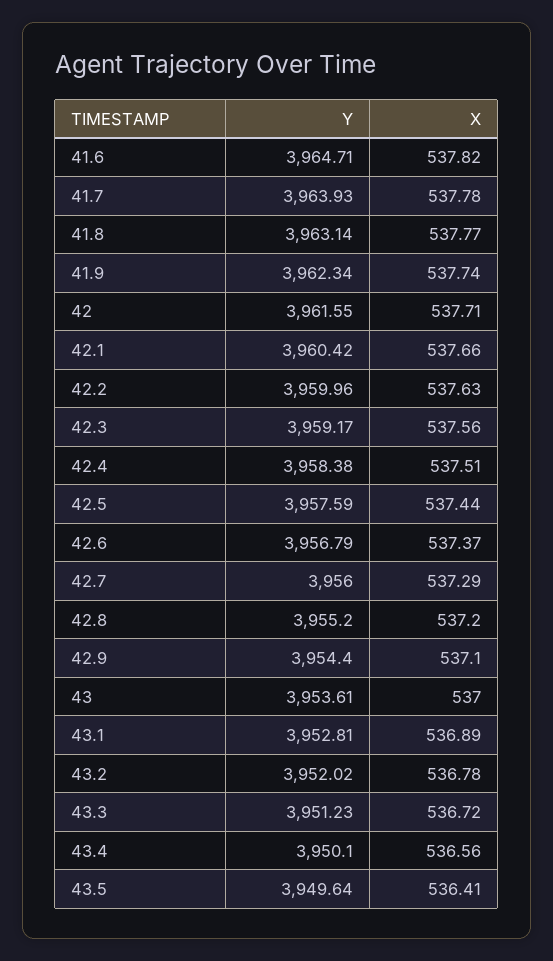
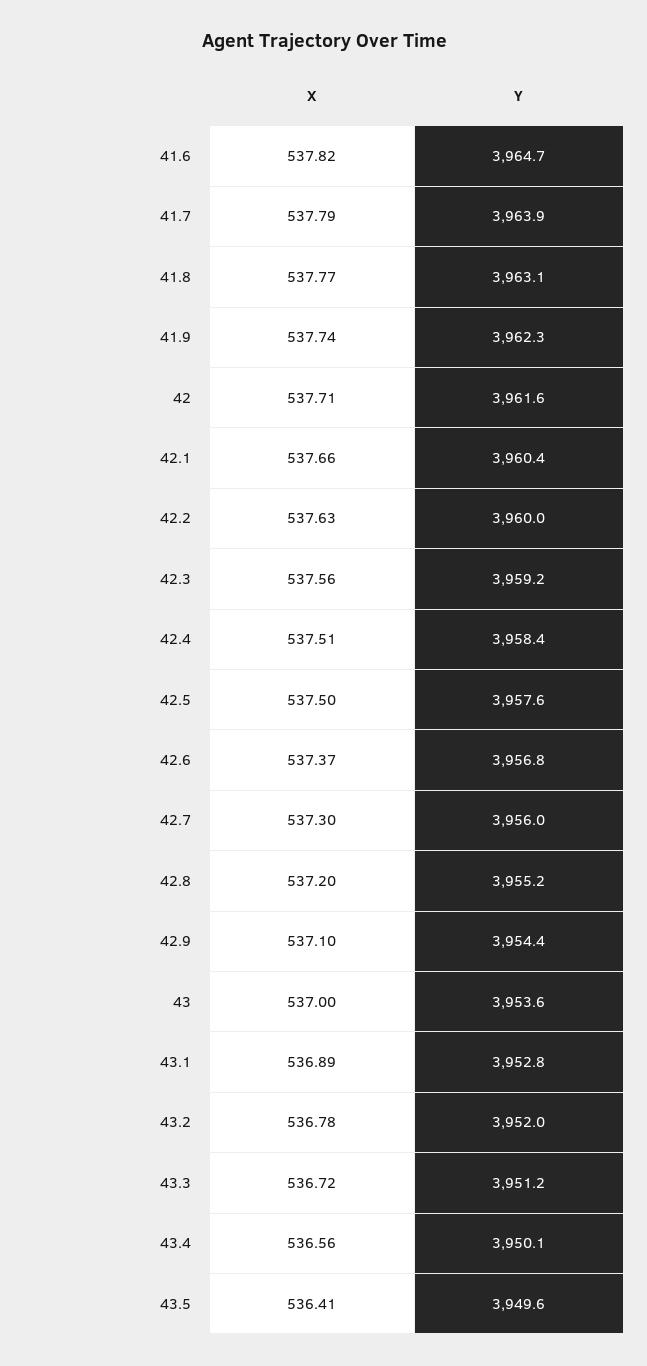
X, 41.7: 537.78 -> 537.79
X, 42.5: 537.44 -> 537.5
X, 42.7: 537.29 -> 537.3

